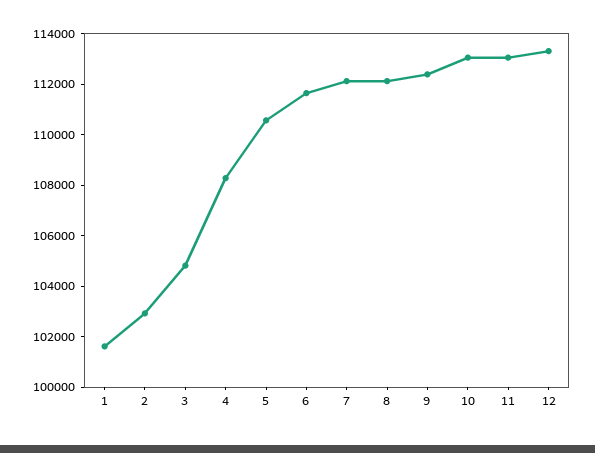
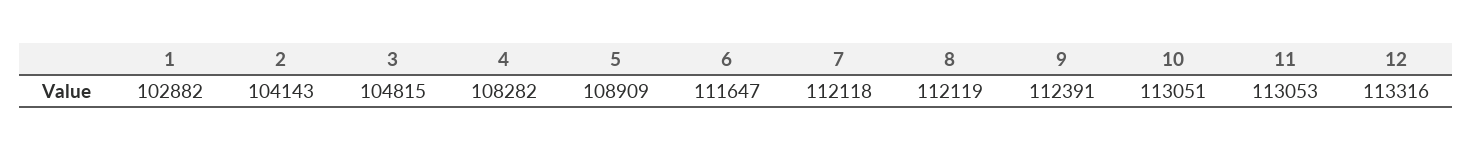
1: 101500 -> 102882
2: 103000 -> 104143
5: 110500 -> 108909

